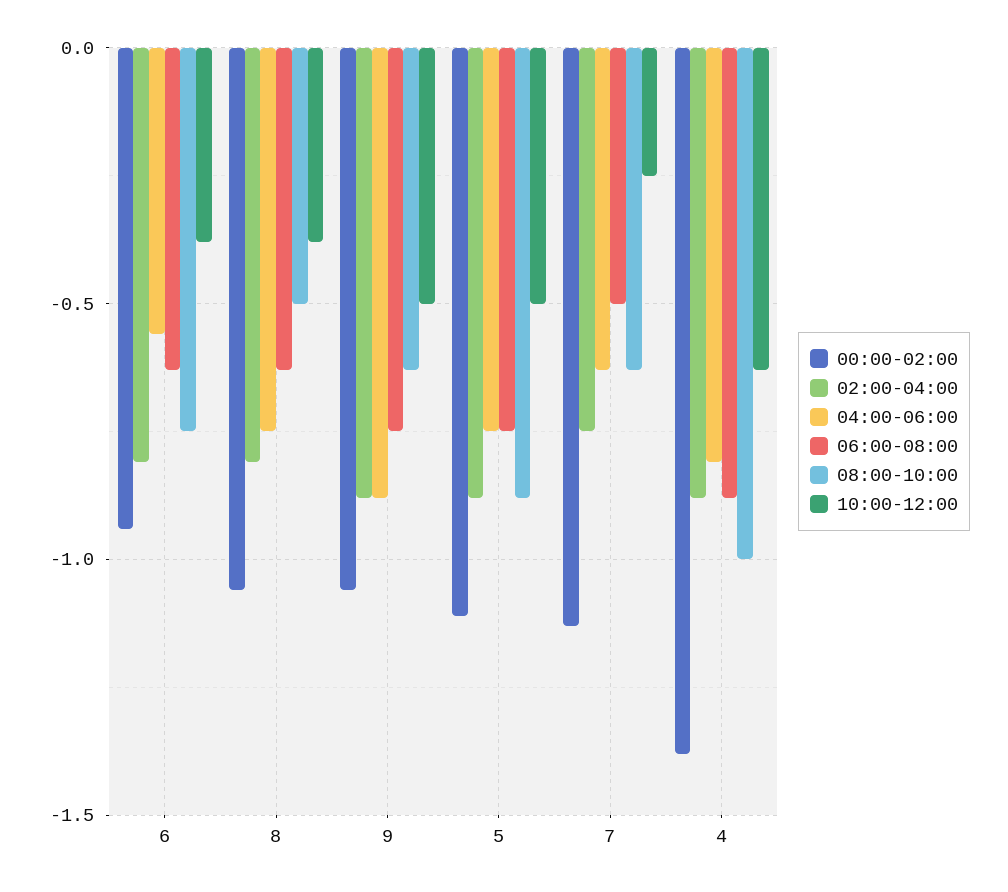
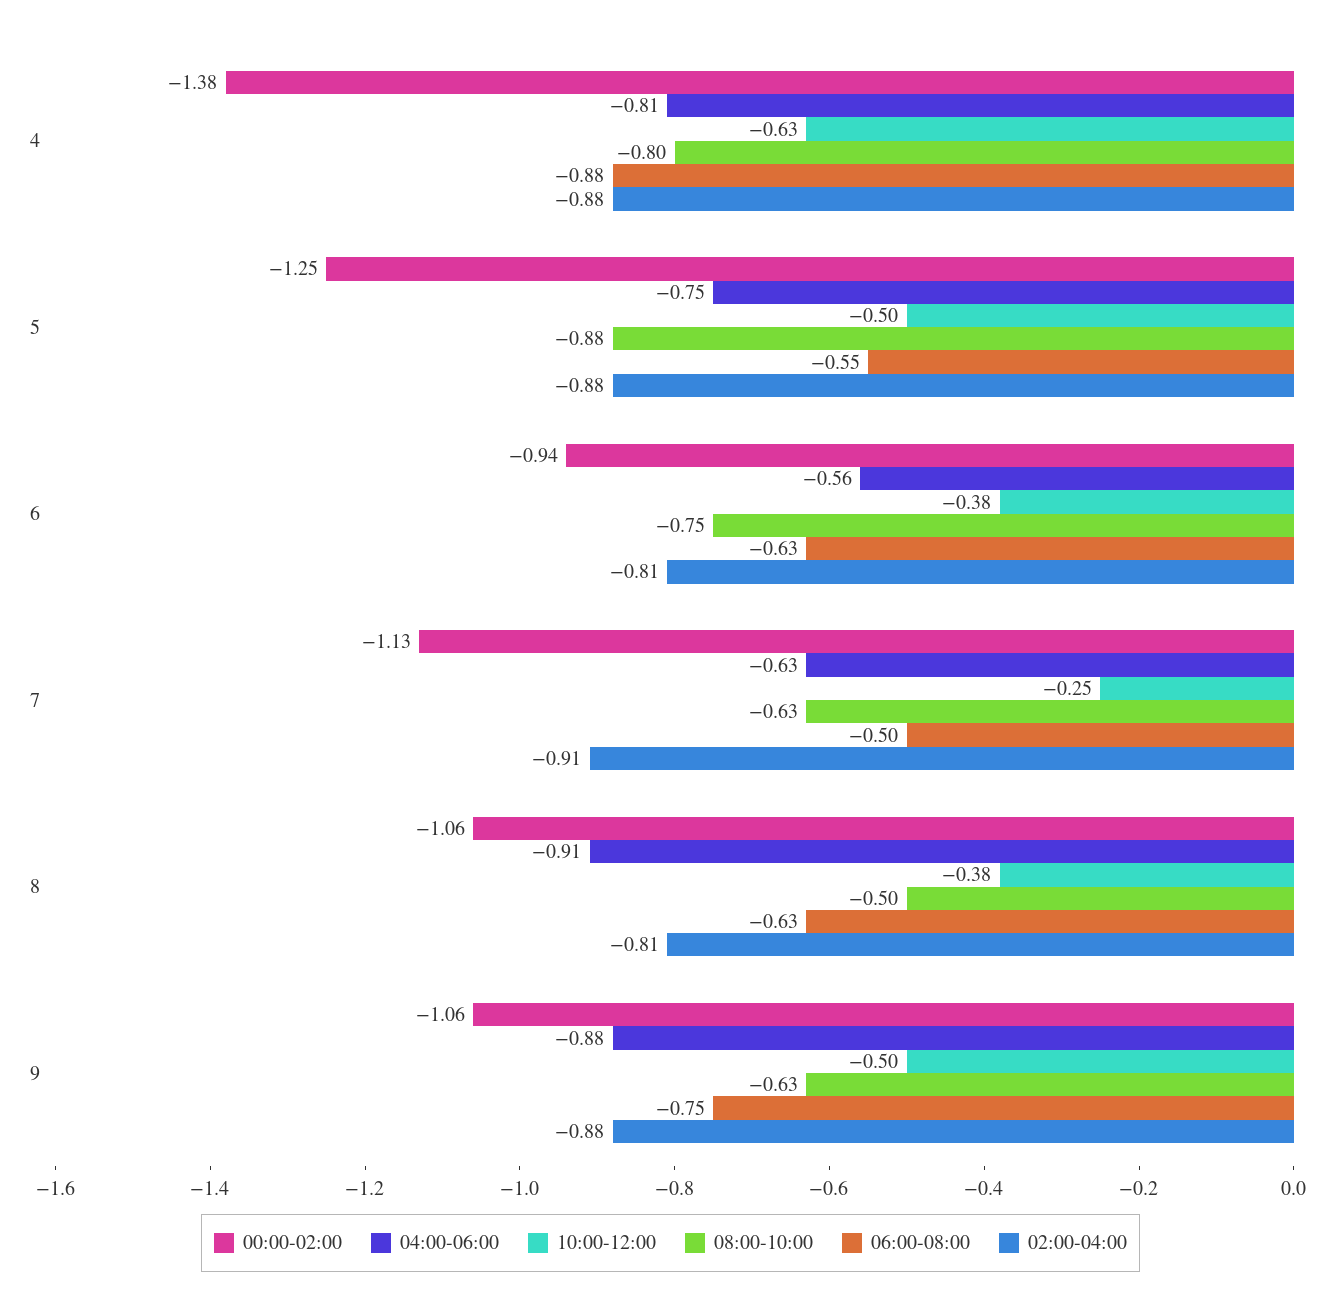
04:00-06:00, 8: -0.75 -> -0.91
00:00-02:00, 5: -1.1 -> -1.25
06:00-08:00, 5: -0.75 -> -0.55
02:00-04:00, 7: -0.75 -> -0.91
08:00-10:00, 4: -1 -> -0.8

